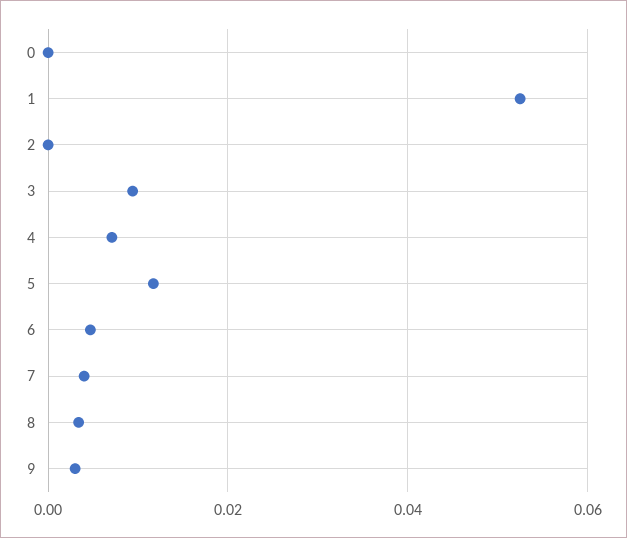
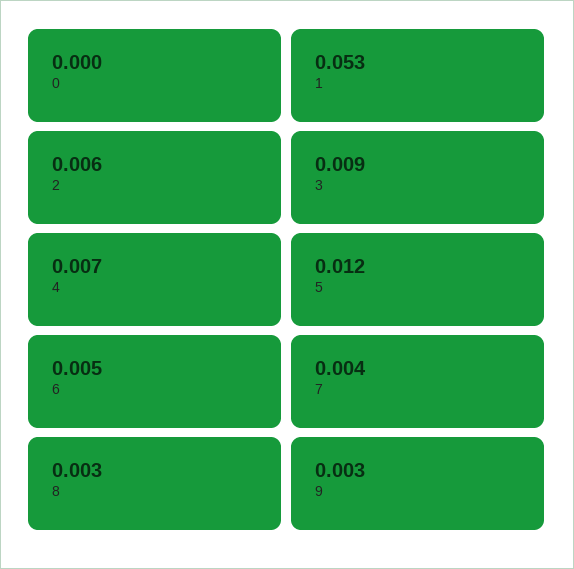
2: 0 -> 0.006

